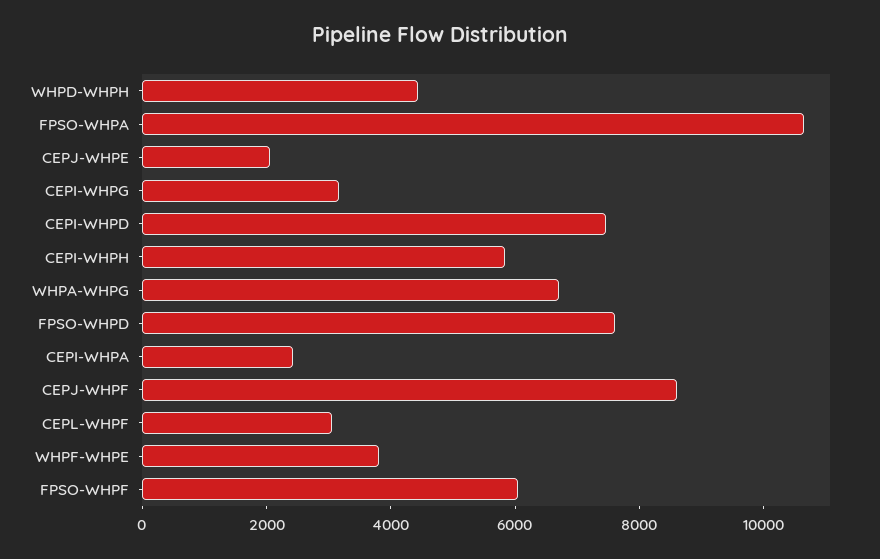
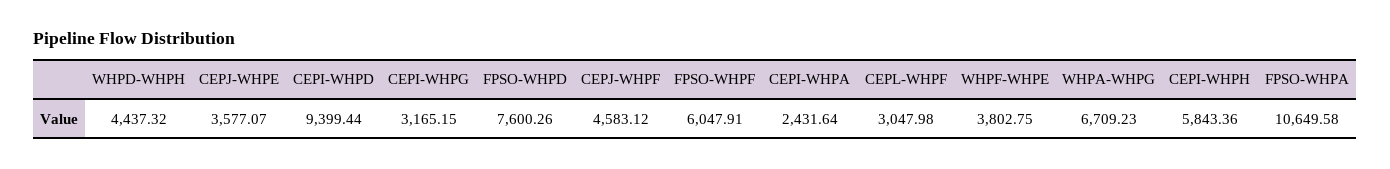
CEPJ-WHPE: 2000 -> 3577.07
CEPI-WHPD: 7500 -> 9399.44
CEPJ-WHPF: 8500 -> 4583.12

